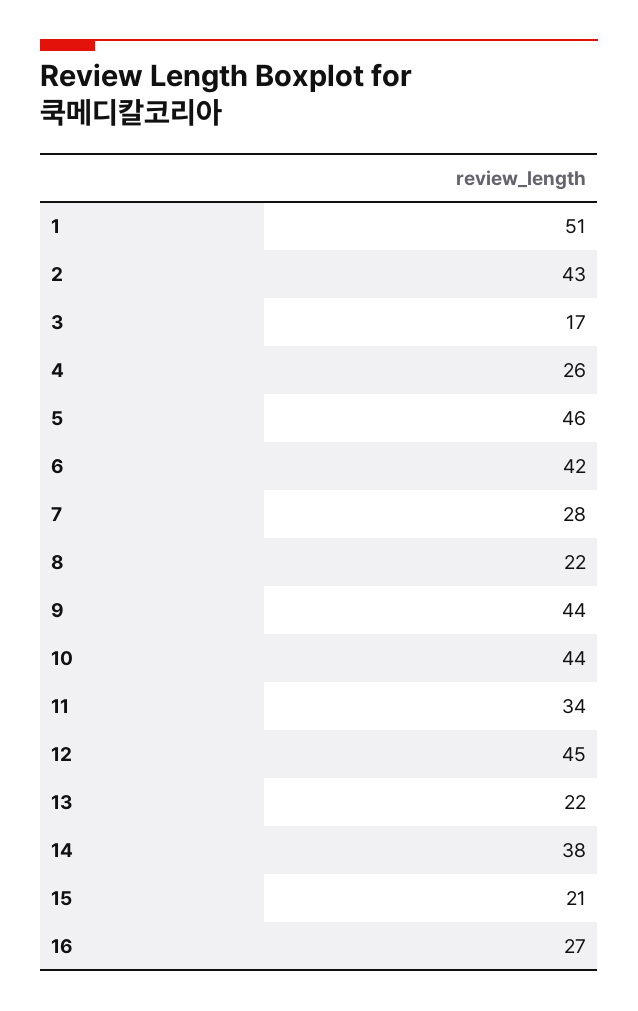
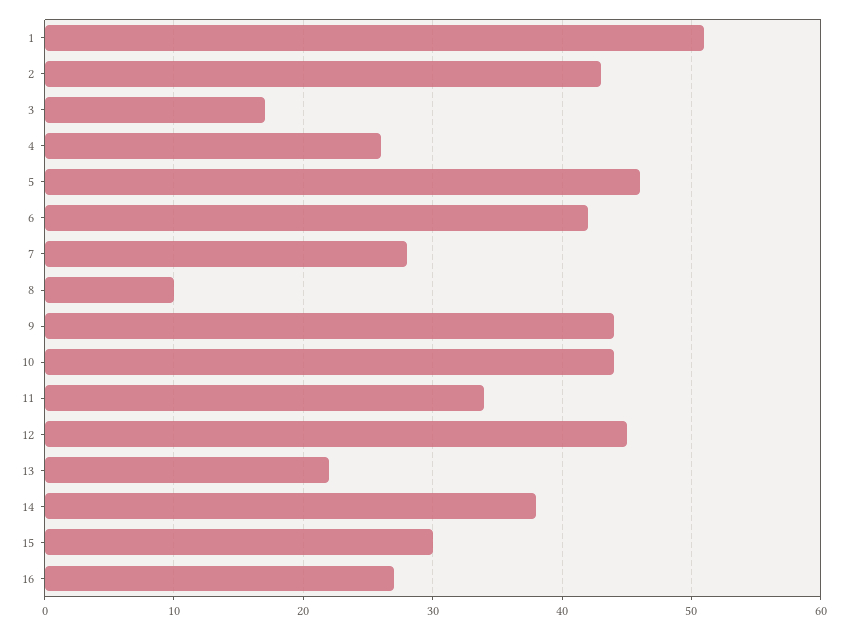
8: 22 -> 10
15: 21 -> 30

